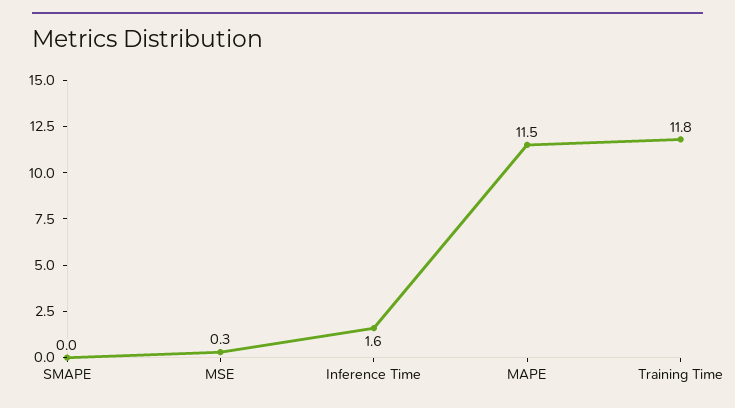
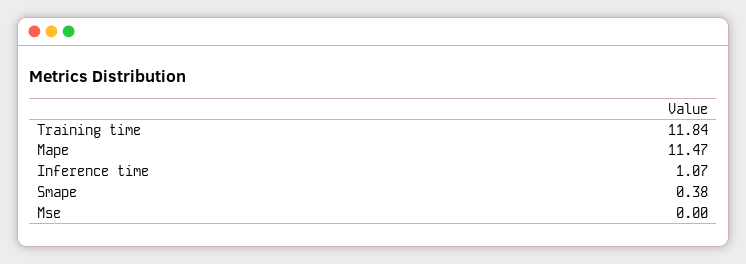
SMAPE: 0 -> 0.38
MSE: 0.3 -> 0
Inference Time: 1.6 -> 1.07

